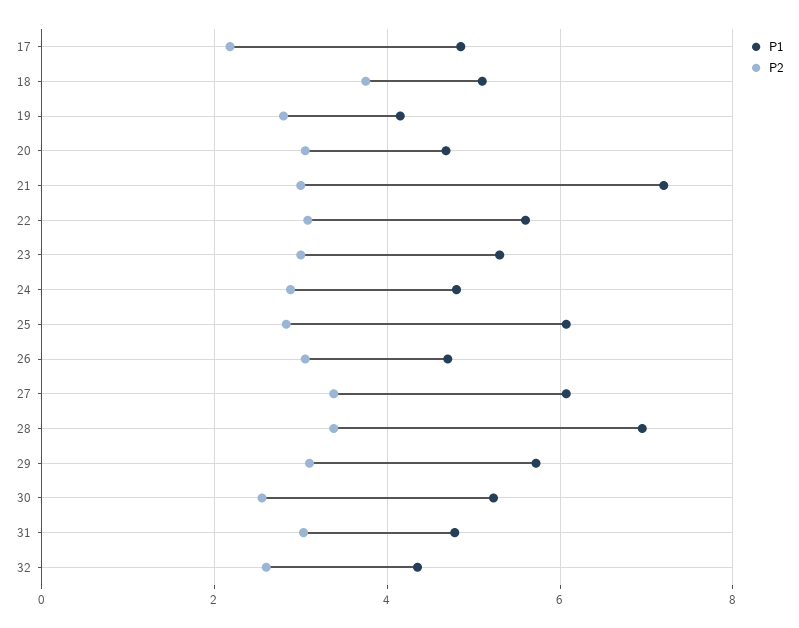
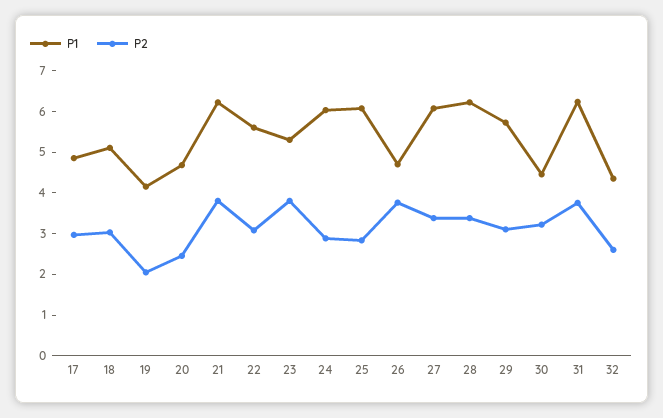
P2, 17: 2.2 -> 3
P2, 18: 3.8 -> 3
P2, 19: 2.8 -> 2
P2, 20: 3 -> 2.4
P1, 21: 7.2 -> 6.2
P2, 21: 3 -> 3.8
P2, 23: 3 -> 3.8
P1, 24: 4.8 -> 6
P2, 26: 3 -> 3.8
P1, 28: 7 -> 6.2
P1, 30: 5.2 -> 4.4
P2, 30: 2.6 -> 3.2
P1, 31: 4.8 -> 6.2
P2, 31: 3 -> 3.8

